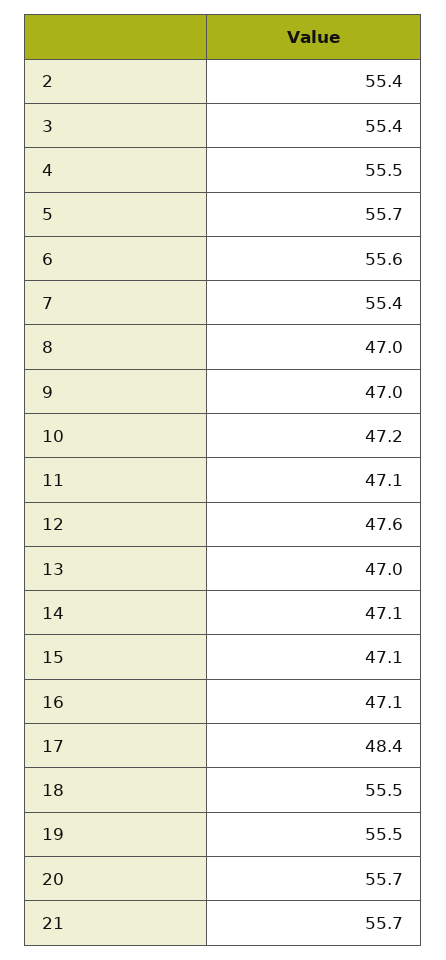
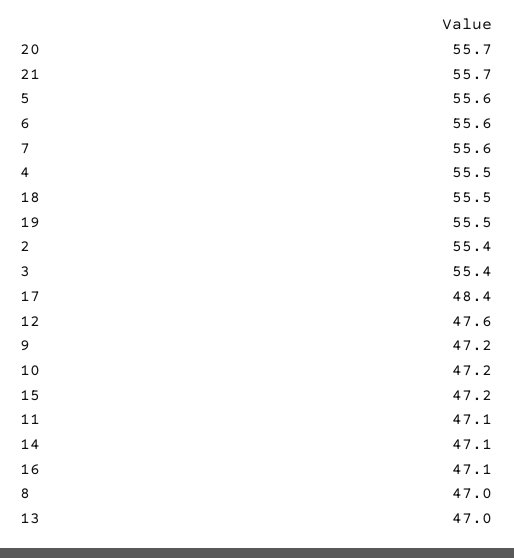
5: 55.7 -> 55.6
7: 55.4 -> 55.6
9: 47 -> 47.2
15: 47.1 -> 47.2

